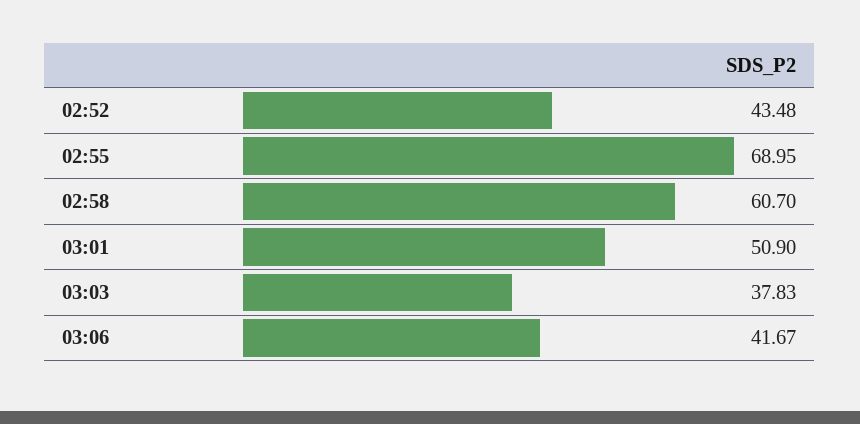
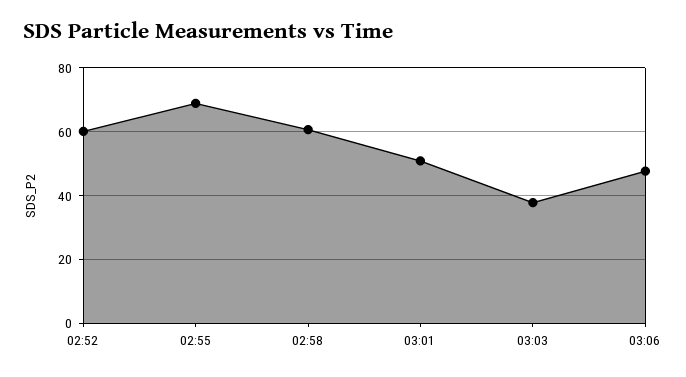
02:52: 43.48 -> 60
03:06: 41.67 -> 48

